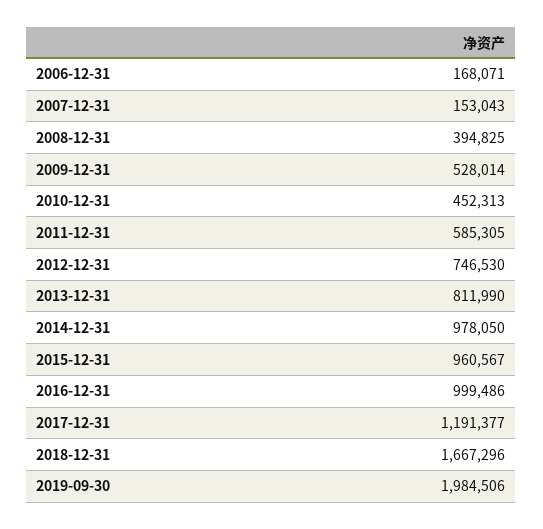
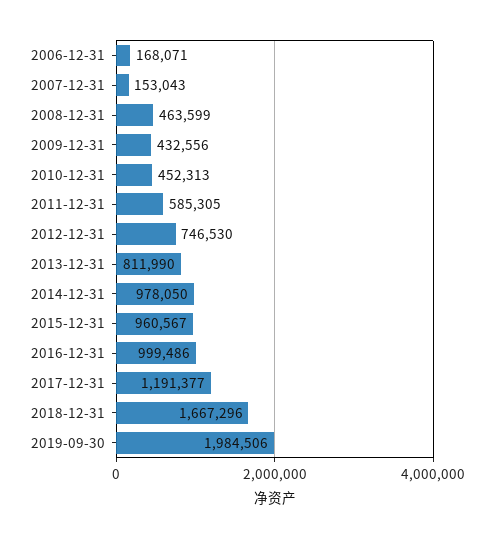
2008-12-31: 394825 -> 463599
2009-12-31: 528014 -> 432556

